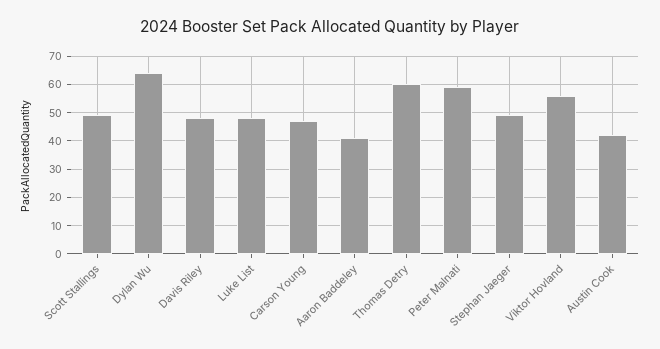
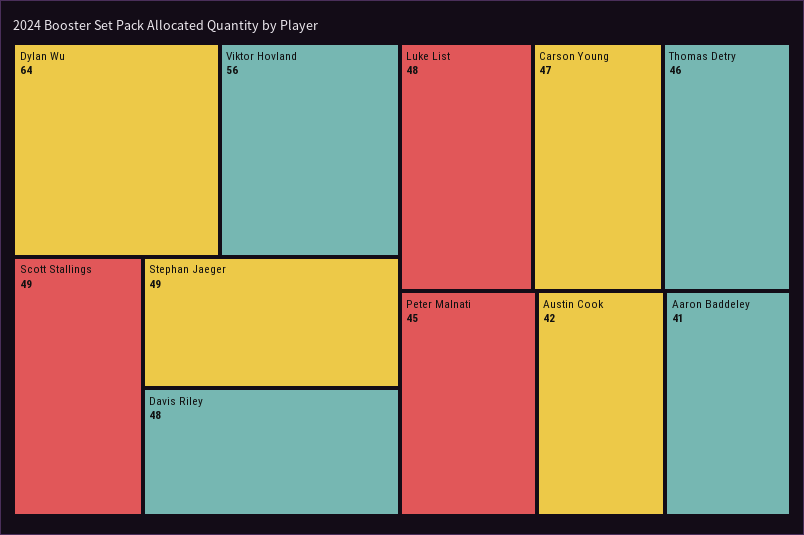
Thomas Detry: 60 -> 46
Peter Malnati: 60 -> 45

